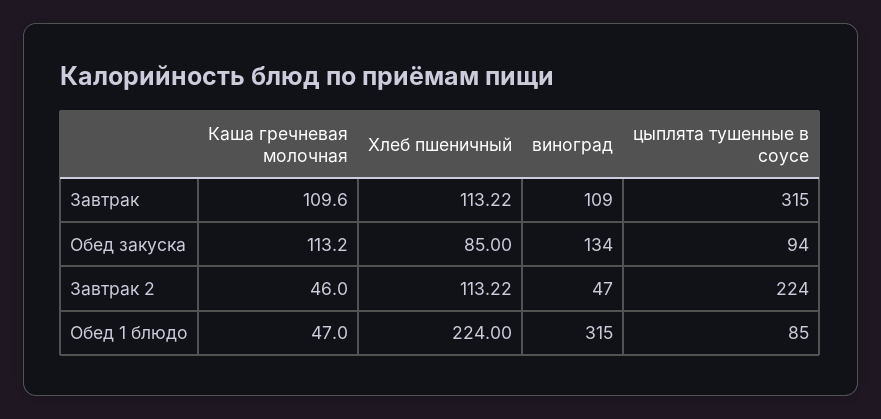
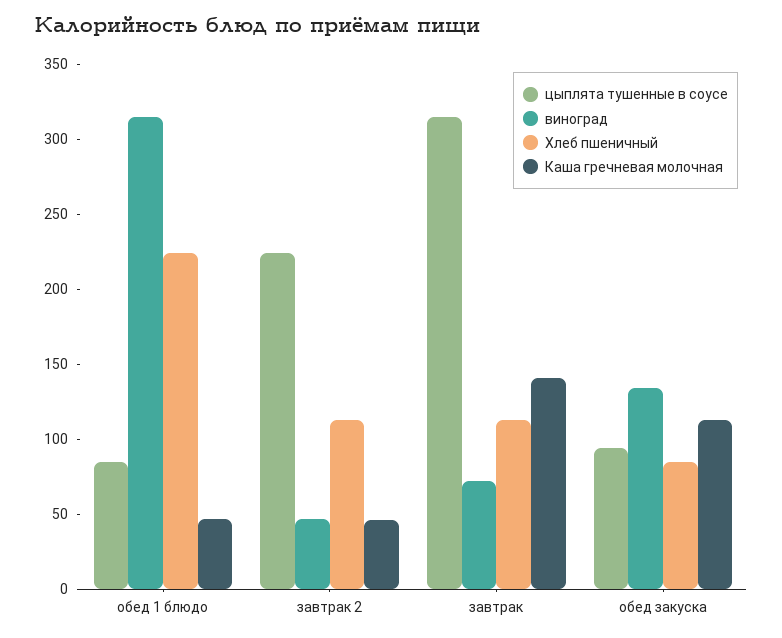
Каша гречневая молочная, Завтрак: 109.6 -> 140
виноград, Завтрак: 109 -> 70

